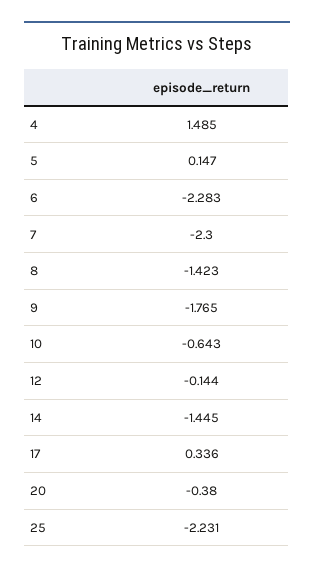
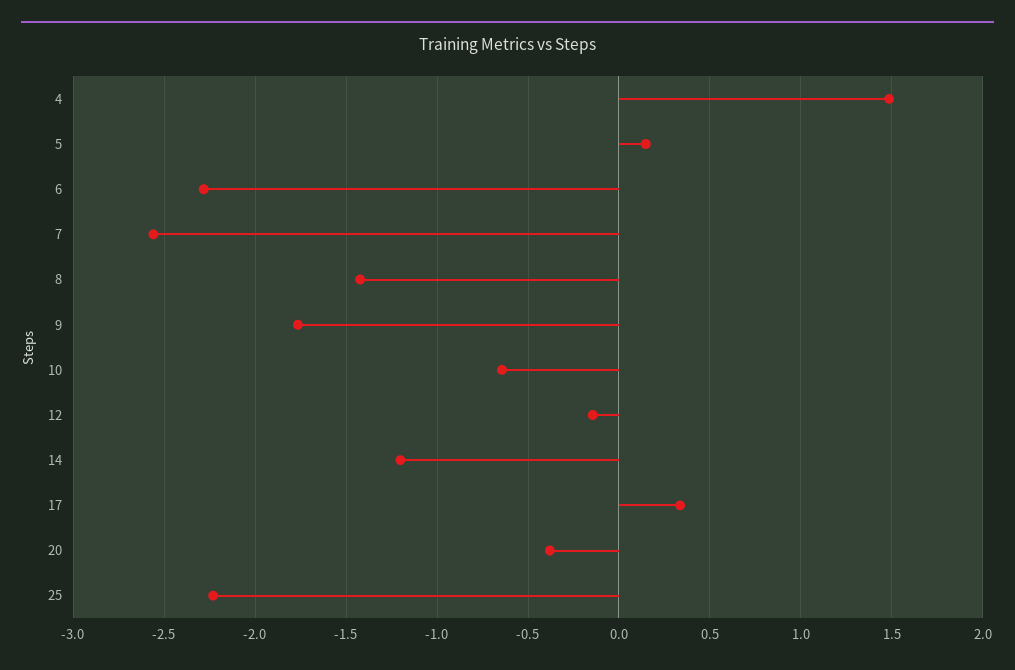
7: -2.3 -> -2.55
14: -1.445 -> -1.2

